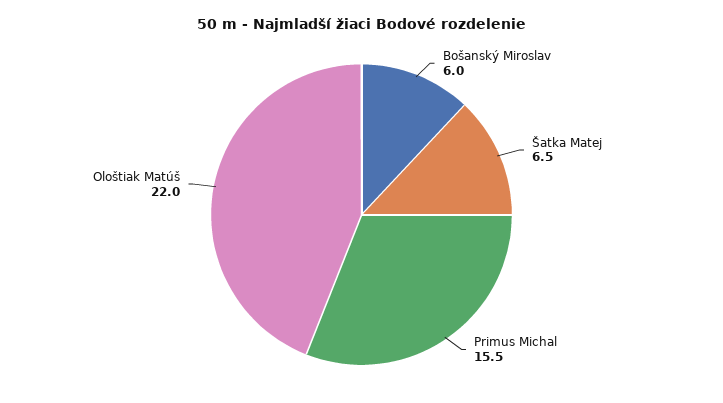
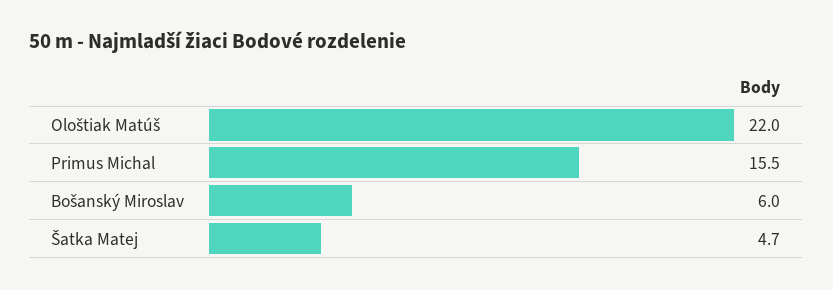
Šatka Matej: 6.5 -> 4.7

